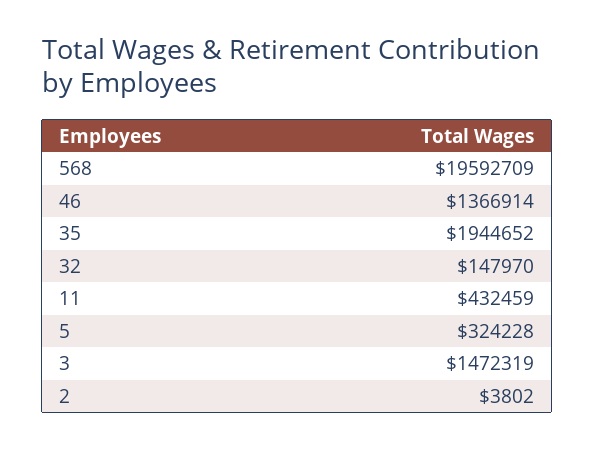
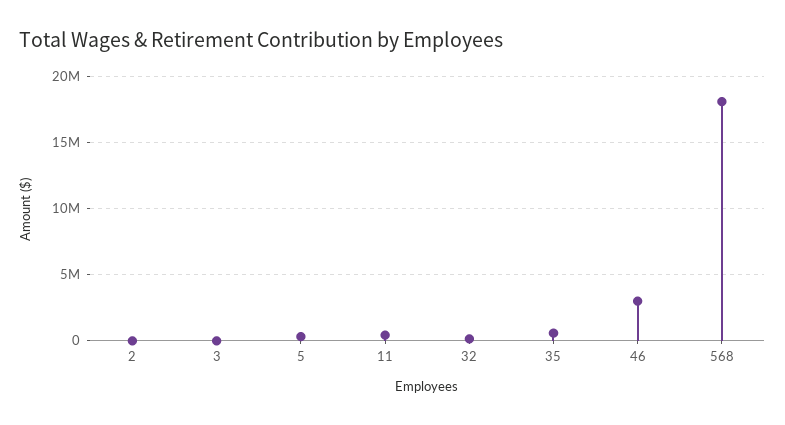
568: 19592709 -> 18000000
46: 1366914 -> 3000000
35: 1944652 -> 500000
3: 1472319 -> 0

